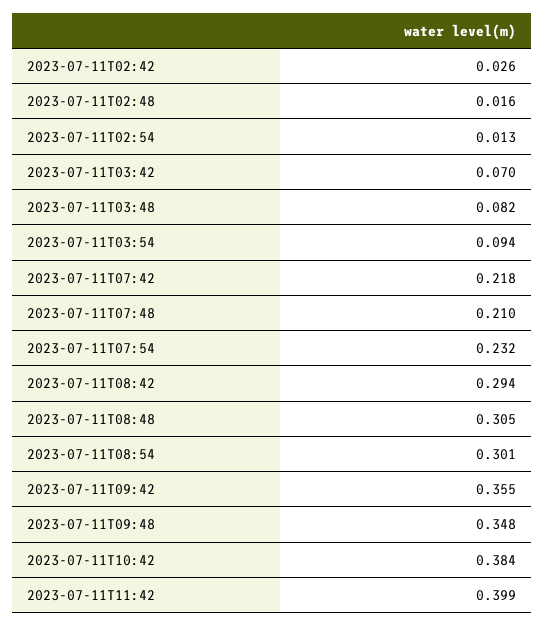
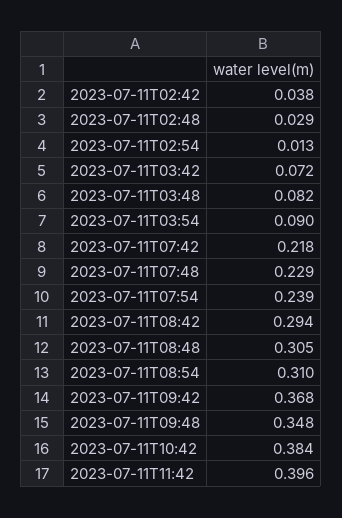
2023-07-11T02:42: 0.026 -> 0.038
2023-07-11T02:48: 0.016 -> 0.029
2023-07-11T03:42: 0.07 -> 0.072
2023-07-11T03:54: 0.094 -> 0.09
2023-07-11T07:48: 0.21 -> 0.229
2023-07-11T07:54: 0.232 -> 0.239
2023-07-11T08:54: 0.301 -> 0.31
2023-07-11T09:42: 0.355 -> 0.368
2023-07-11T11:42: 0.399 -> 0.396

